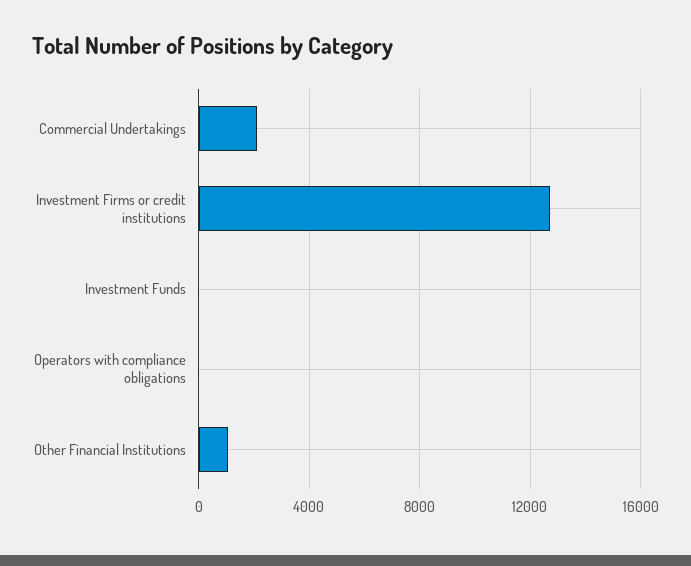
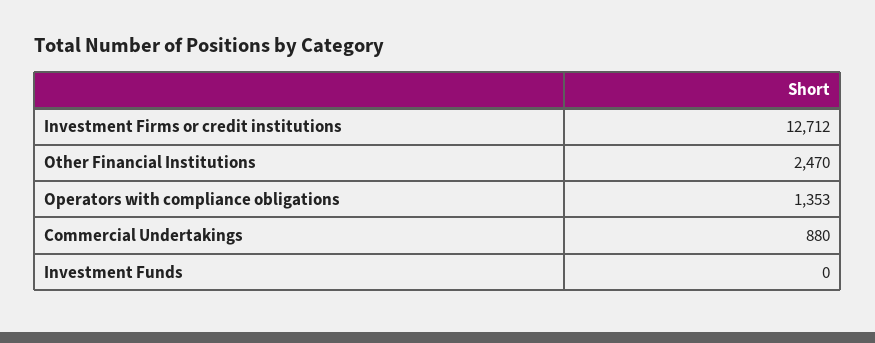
Commercial Undertakings: 2000 -> 880
Operators with compliance obligations: 0 -> 1353
Other Financial Institutions: 1000 -> 2470

